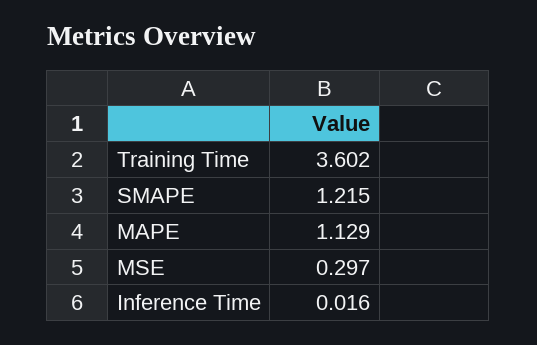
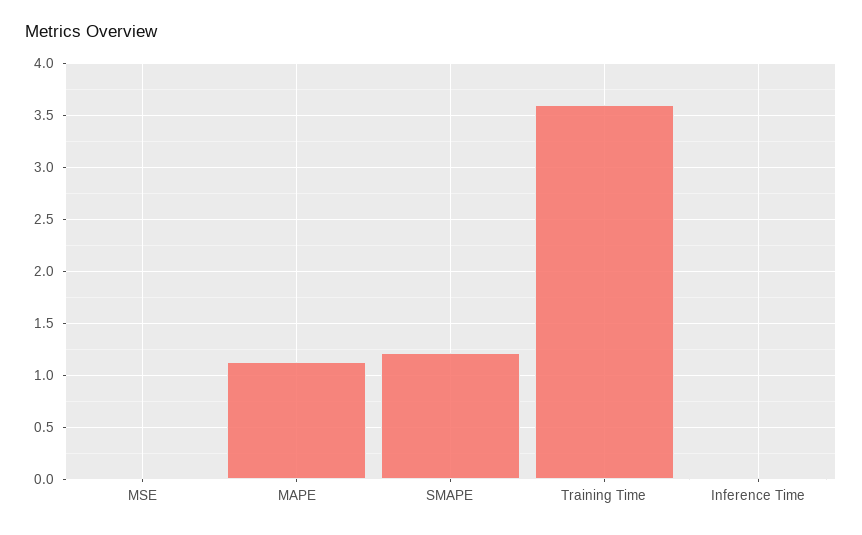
MSE: 0.297 -> 0

